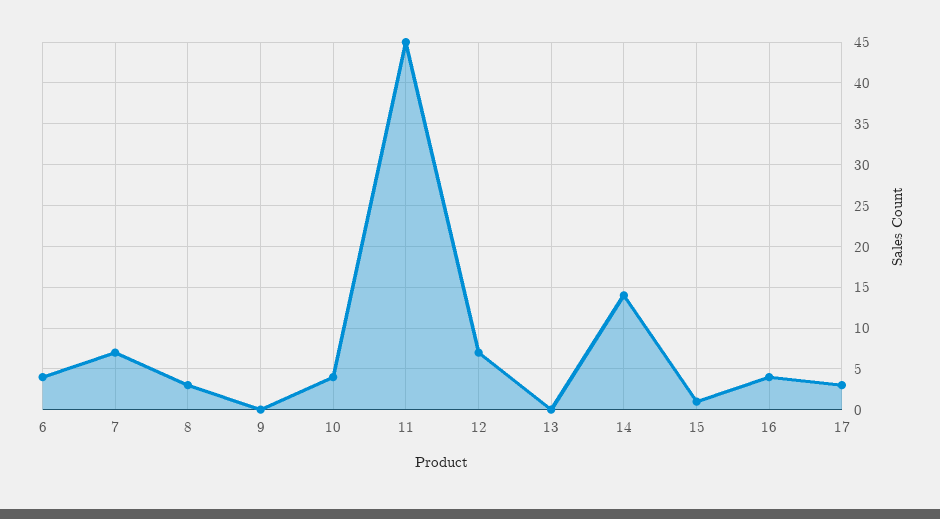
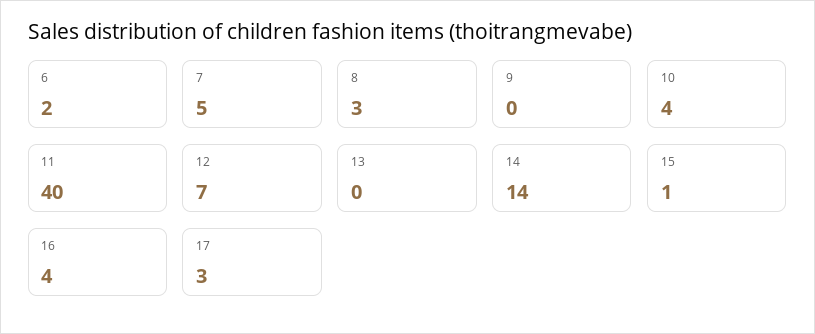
6: 4 -> 2
7: 7 -> 5
11: 45 -> 40

